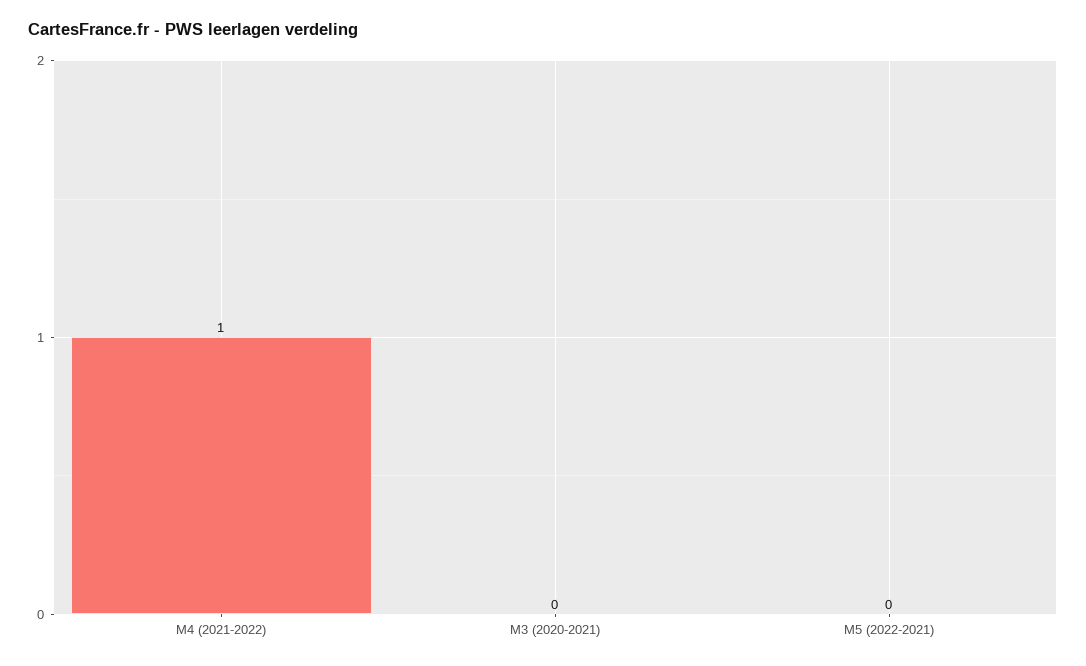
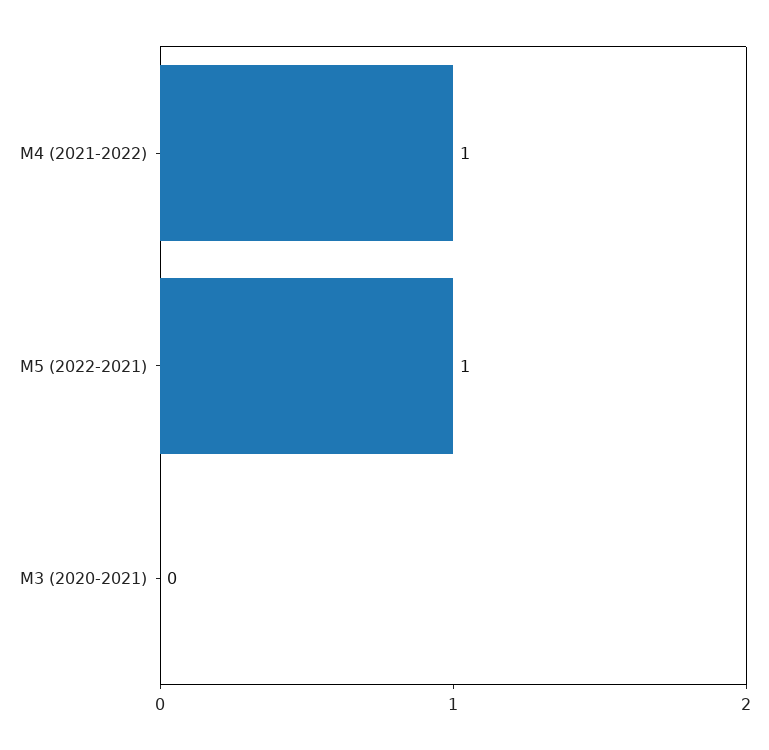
M5 (2022-2021): 0 -> 1

